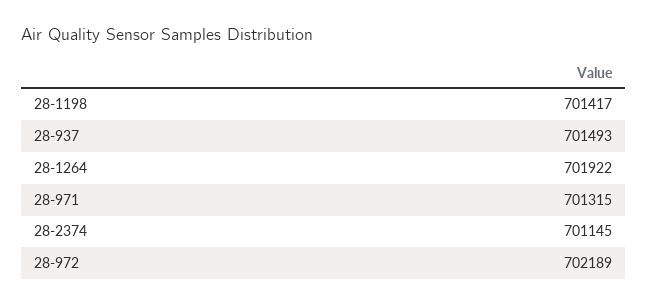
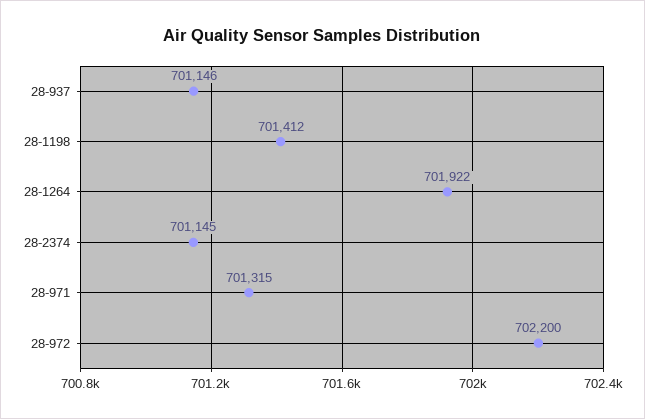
28-1198: 701417 -> 701412
28-937: 701493 -> 701146
28-972: 702189 -> 702200

